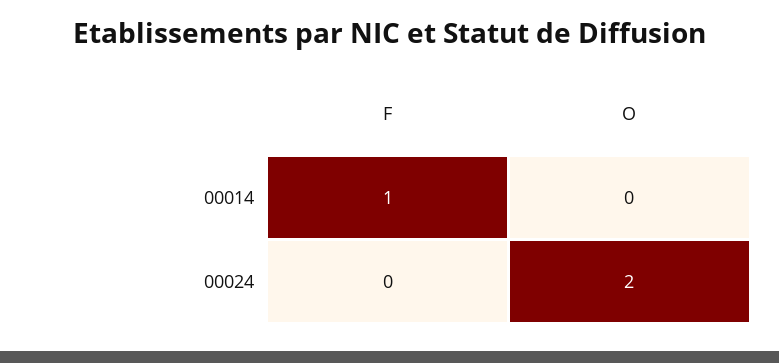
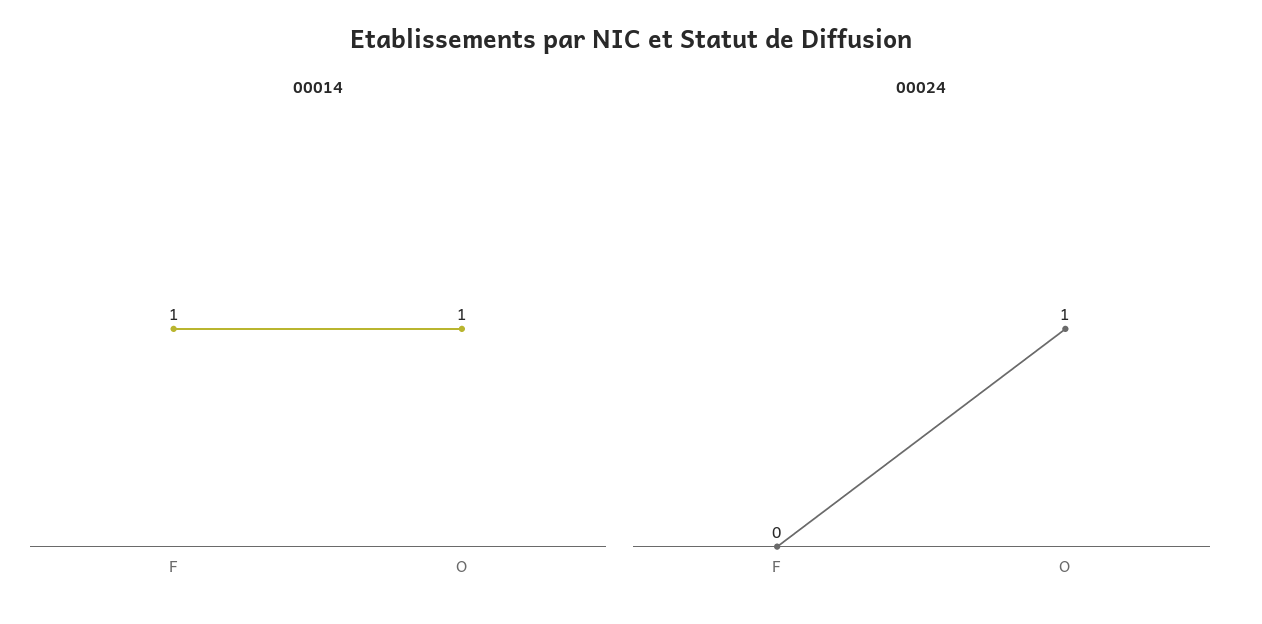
00014, O: 0 -> 1
00024, O: 2 -> 1

